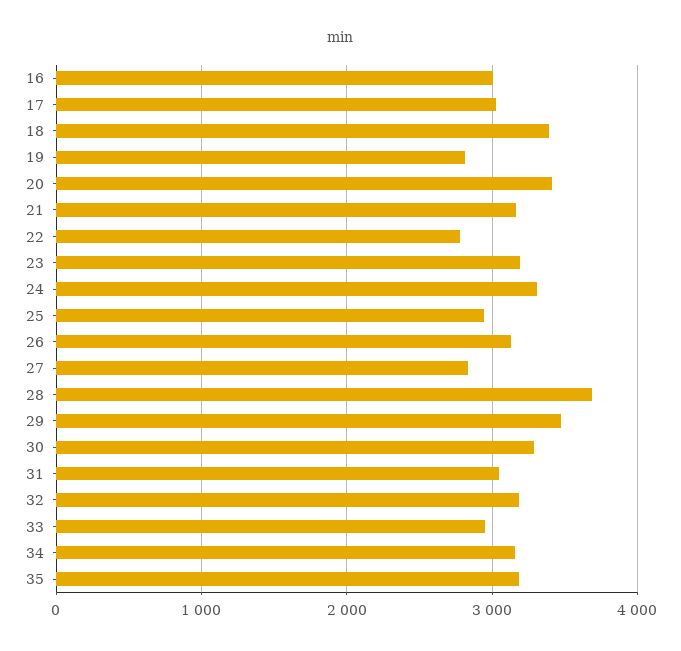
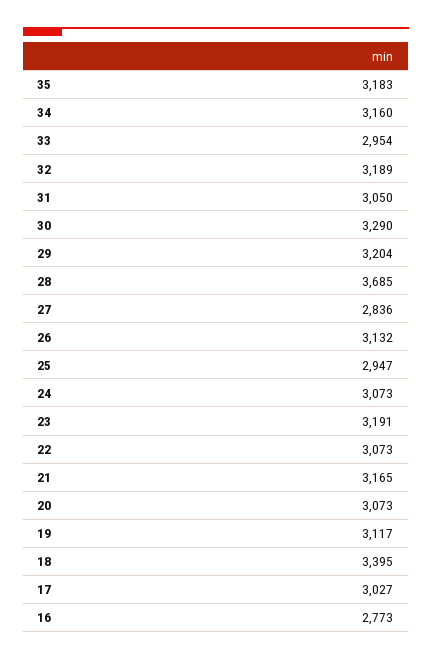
16: 3000 -> 2773
19: 2800 -> 3117
20: 3400 -> 3073
22: 2800 -> 3073
24: 3300 -> 3073
29: 3500 -> 3204

